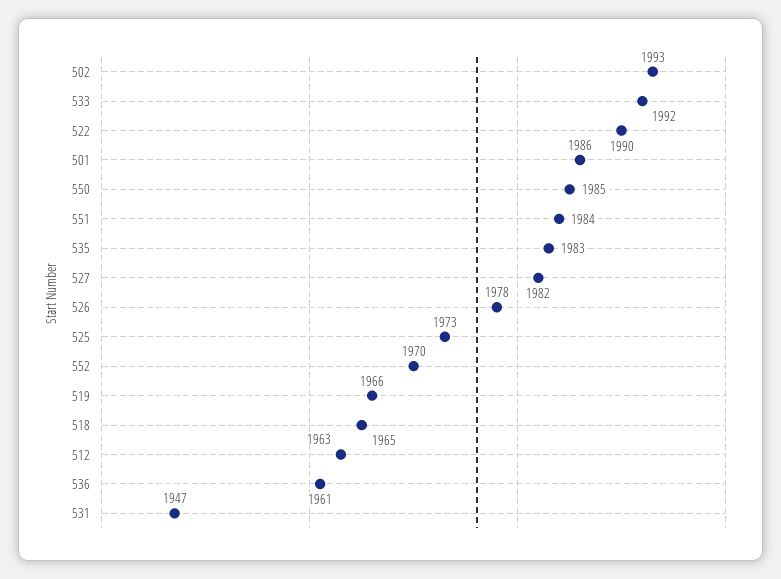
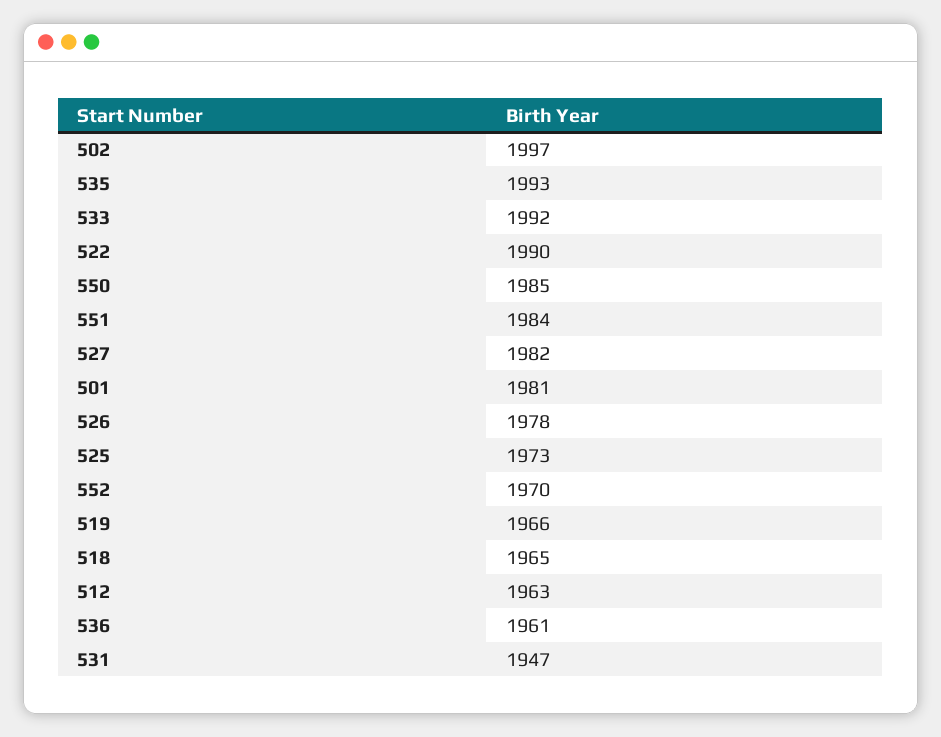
502: 1993 -> 1997
501: 1986 -> 1981
535: 1983 -> 1993

